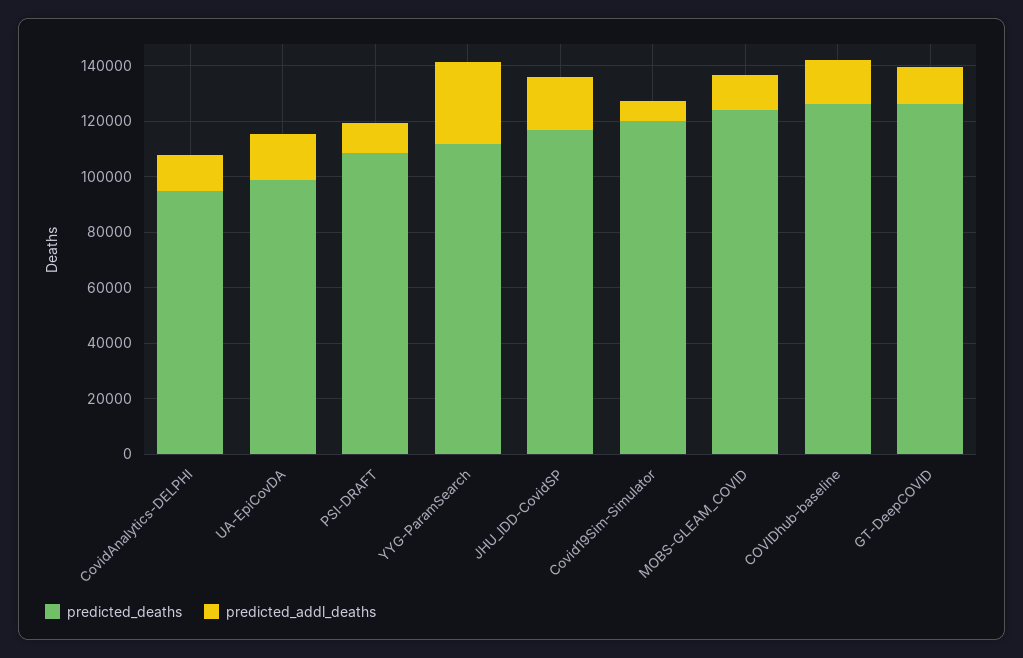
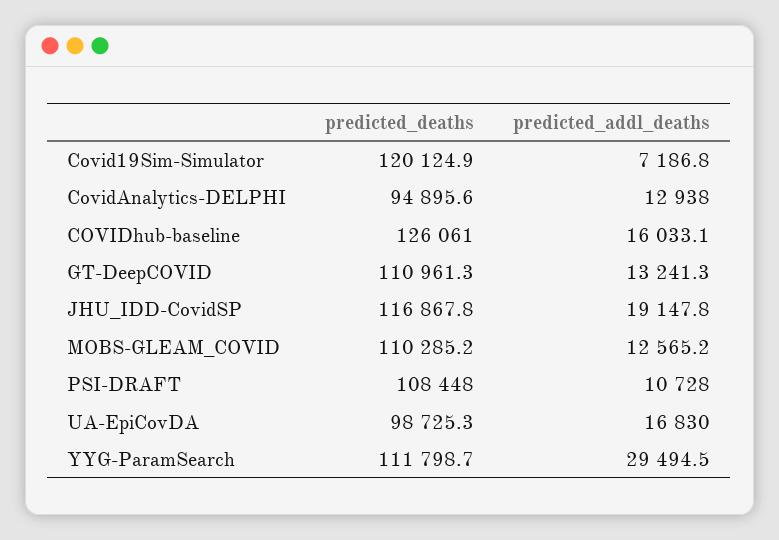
predicted_deaths, MOBS-GLEAM_COVID: 125000 -> 110285.2
predicted_deaths, GT-DeepCOVID: 125000 -> 110961.3

